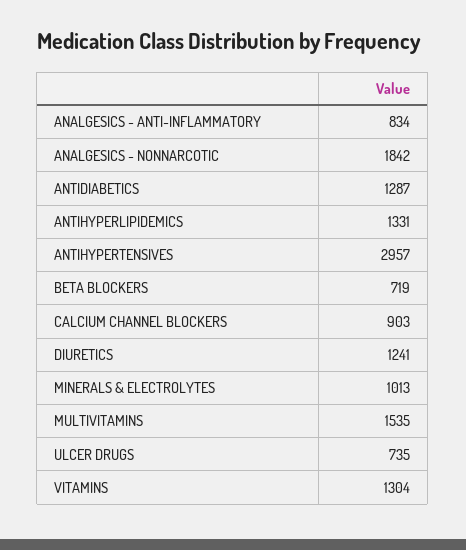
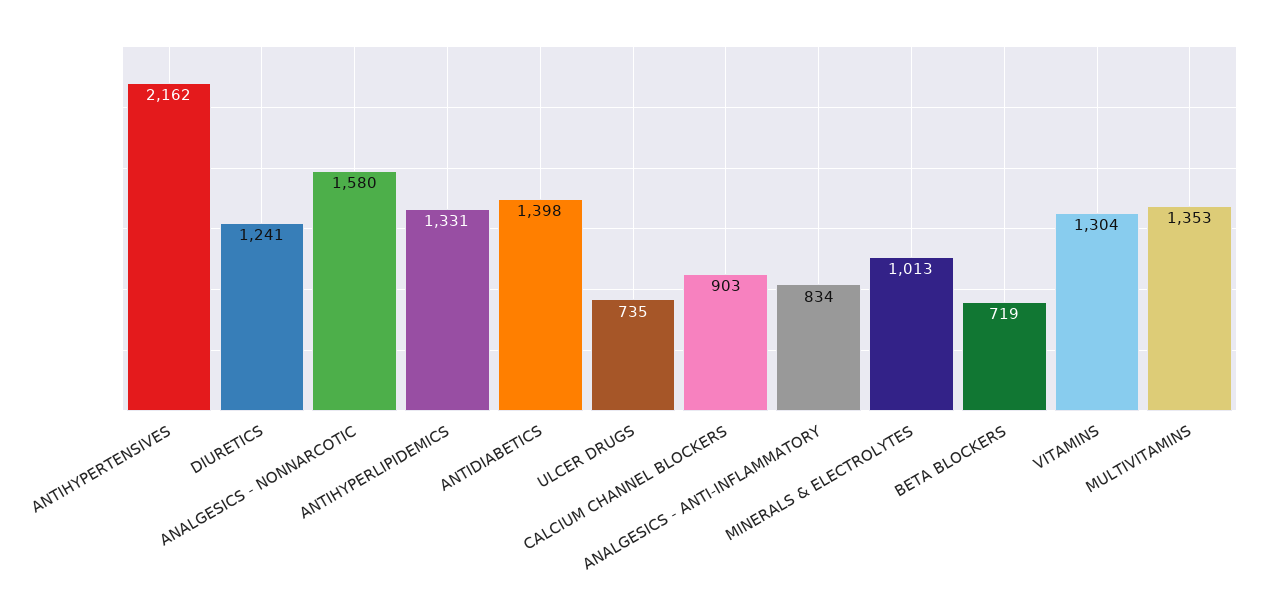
ANALGESICS - NONNARCOTIC: 1842 -> 1580
ANTIDIABETICS: 1287 -> 1398
ANTIHYPERTENSIVES: 2957 -> 2162
MULTIVITAMINS: 1535 -> 1353

